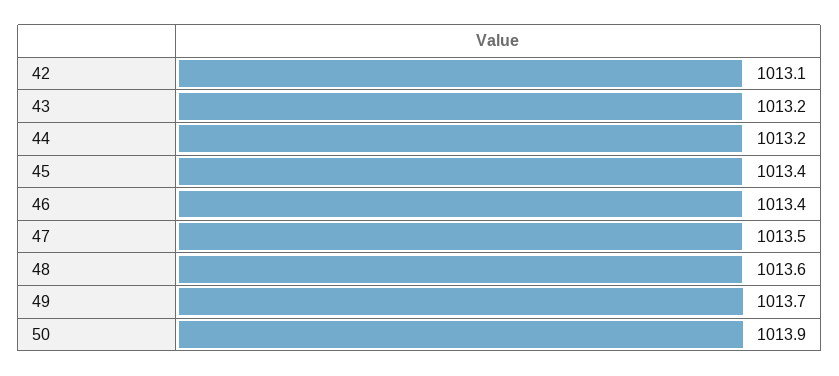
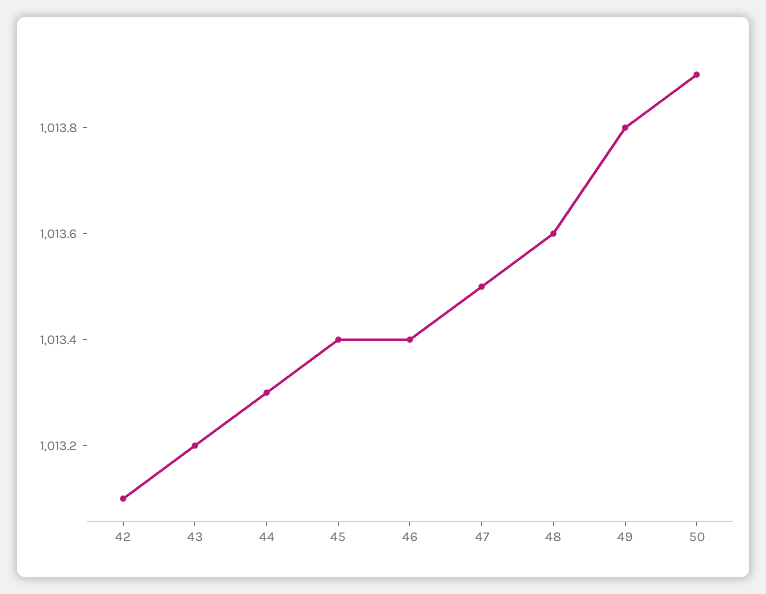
44: 1013.2 -> 1013.3
49: 1013.7 -> 1013.8

